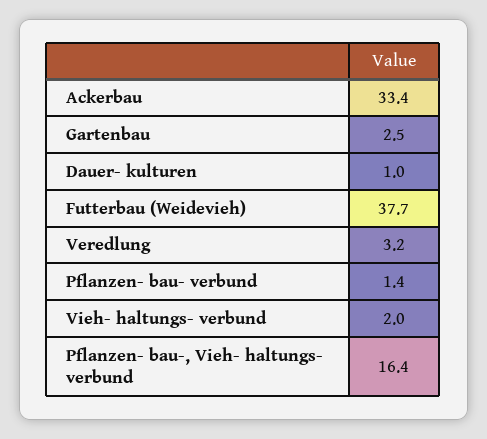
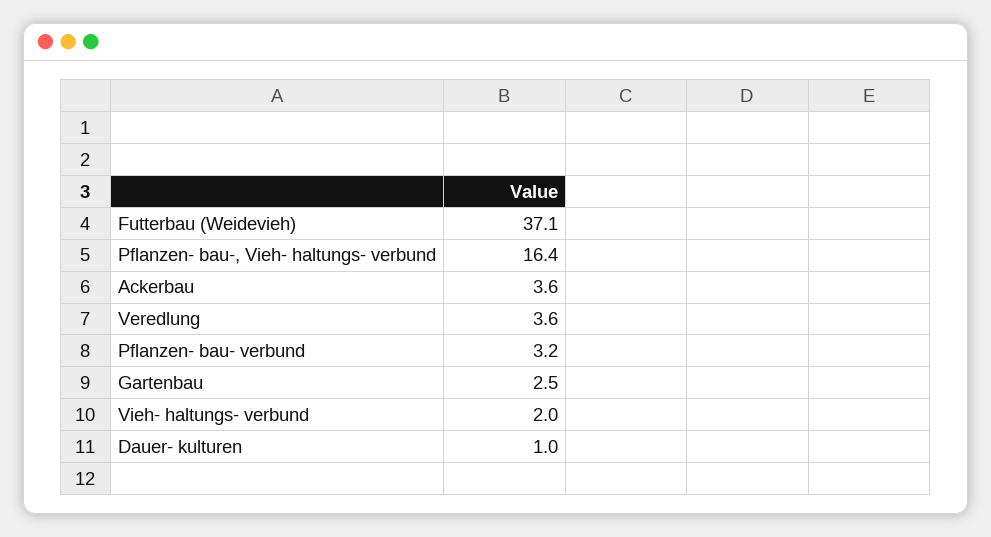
Ackerbau: 33.4 -> 3.6
Futterbau (Weidevieh): 37.7 -> 37.1
Veredlung: 3.2 -> 3.6
Pflanzen- bau- verbund: 1.4 -> 3.2

